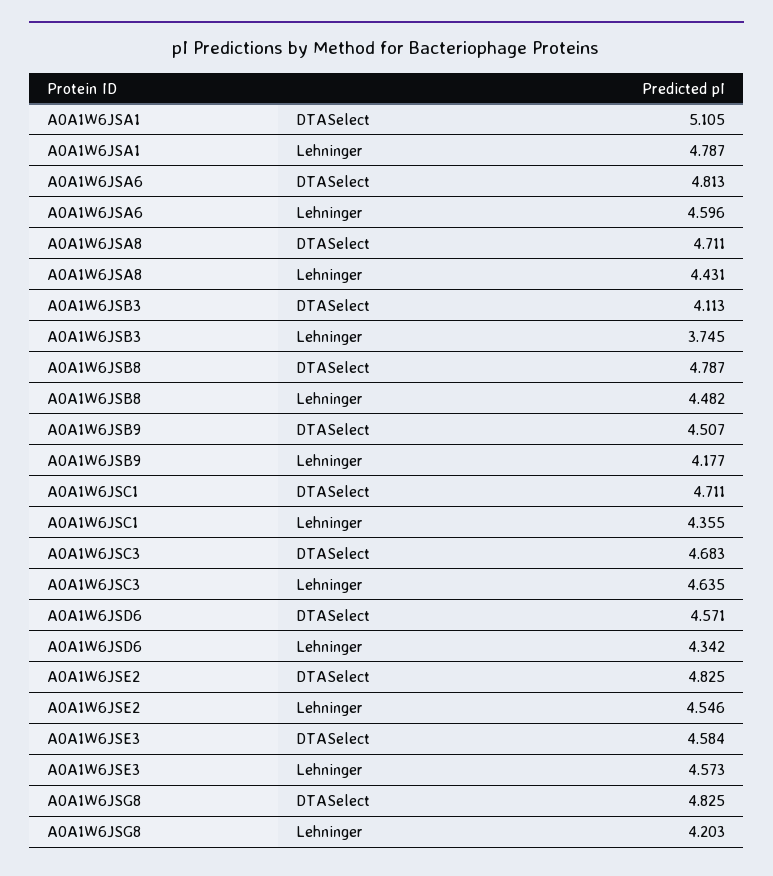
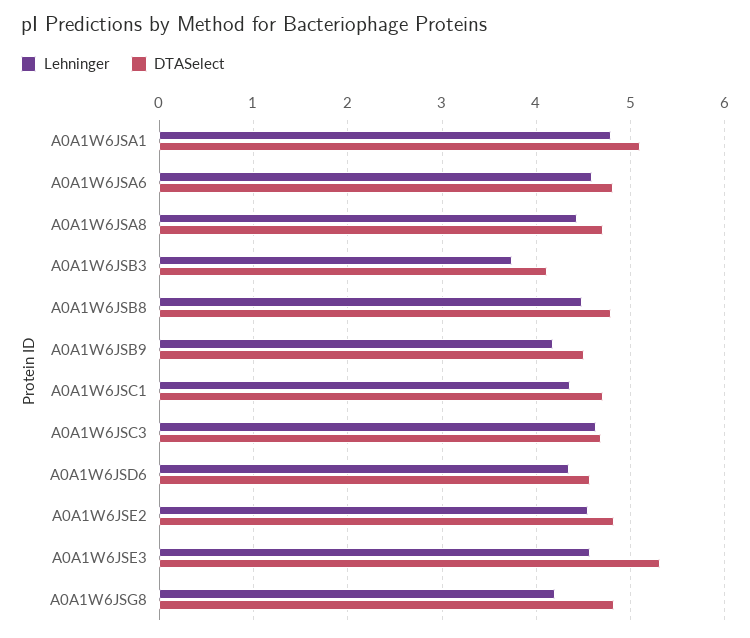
DTASelect, A0A1W6JSE3: 4.584 -> 5.3

